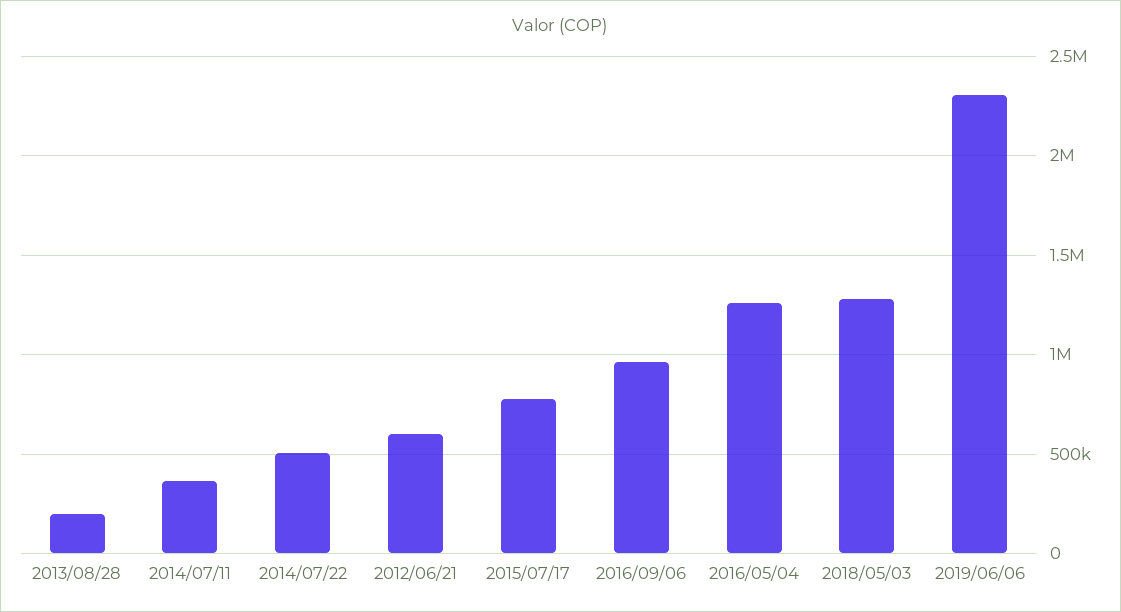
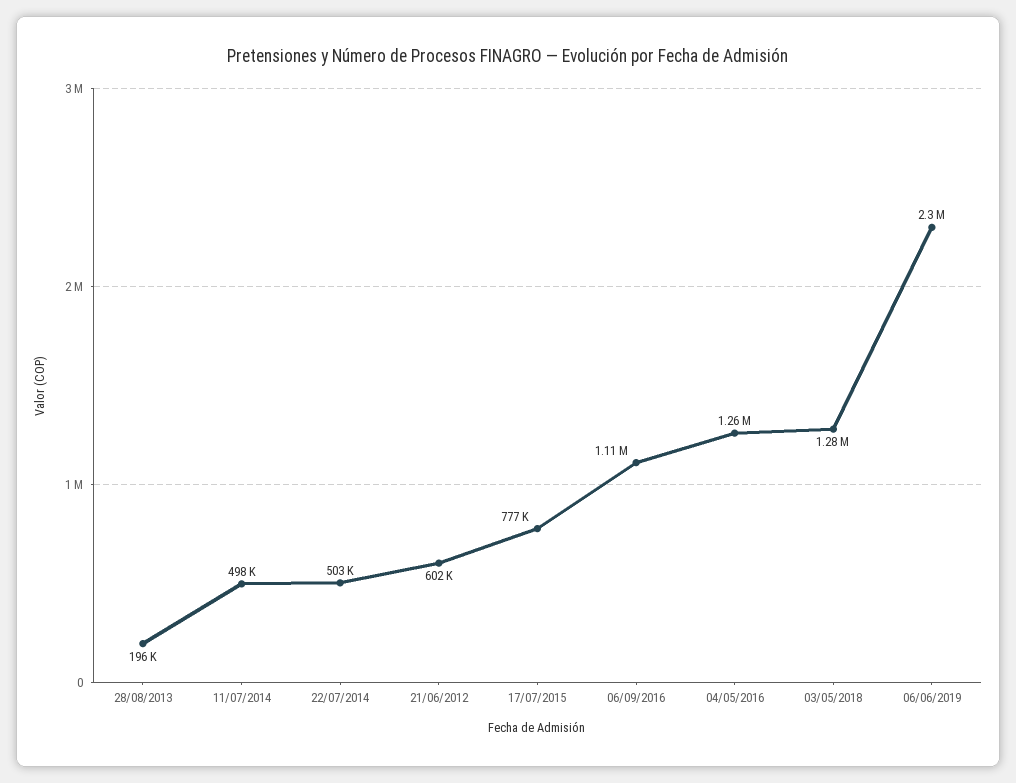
2014/07/11: 350000 -> 498000
2016/09/06: 950000 -> 1110000

